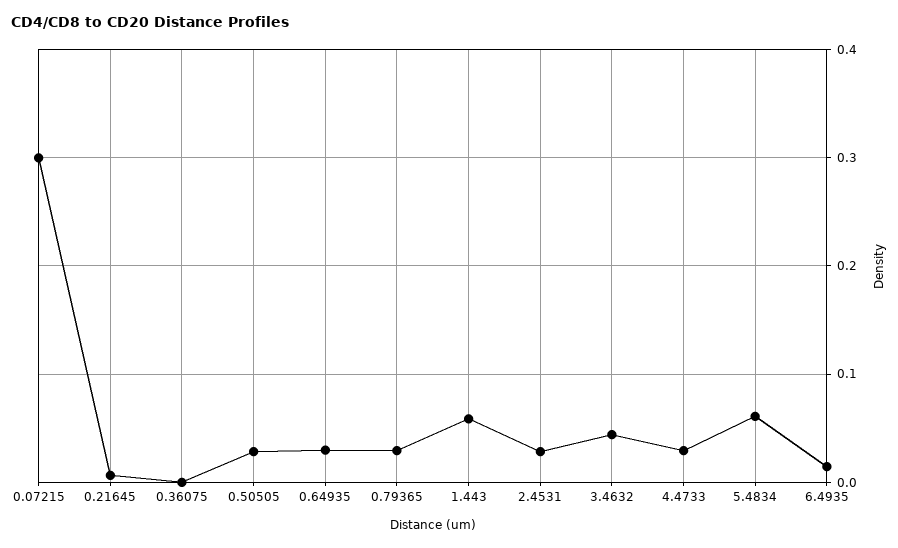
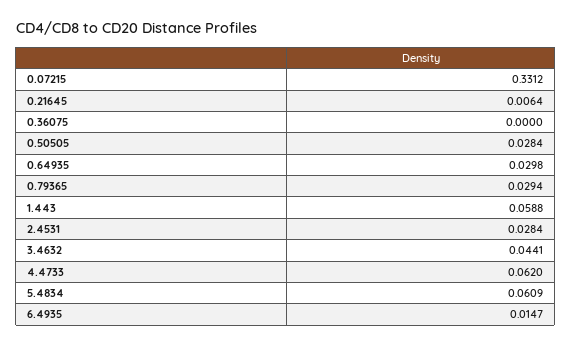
0.07215: 0.3 -> 0.3312
4.4733: 0.03 -> 0.062

